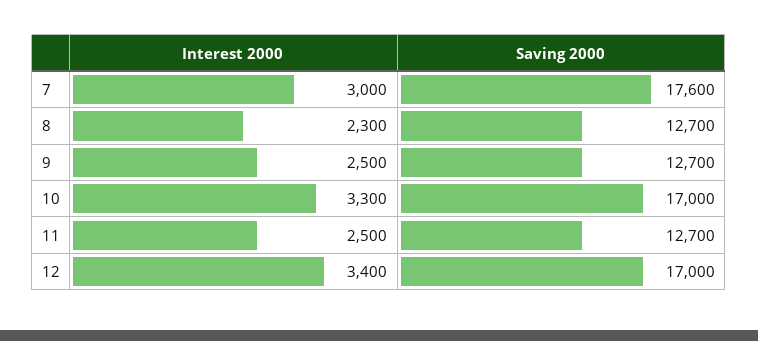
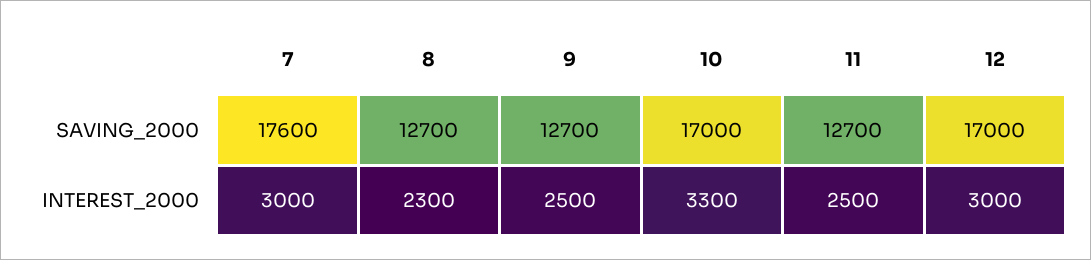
Interest 2000, 12: 3400 -> 3000

